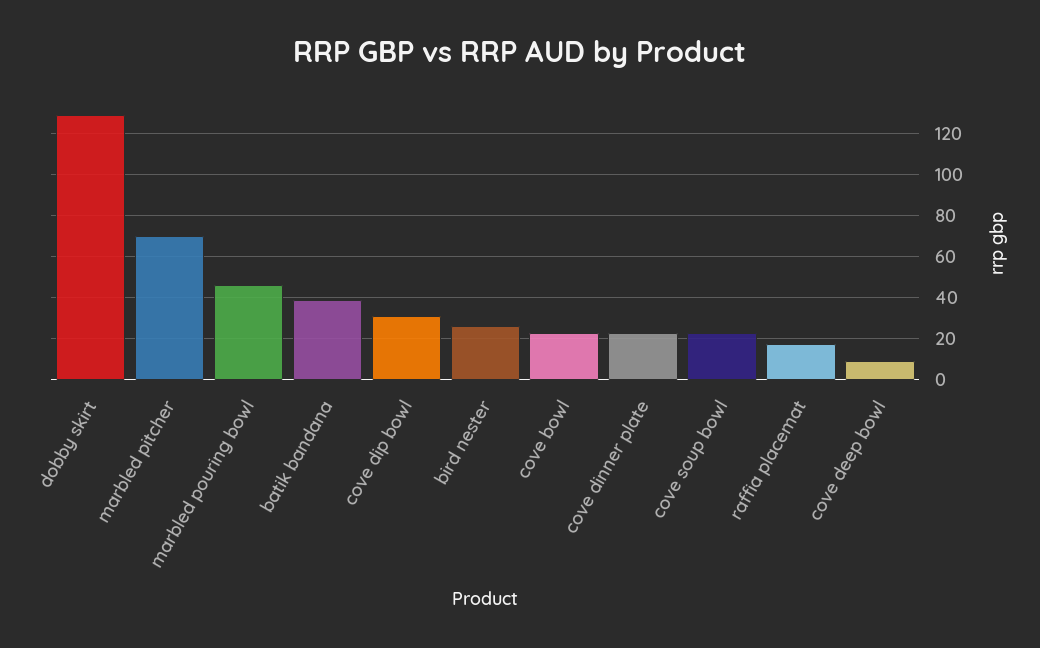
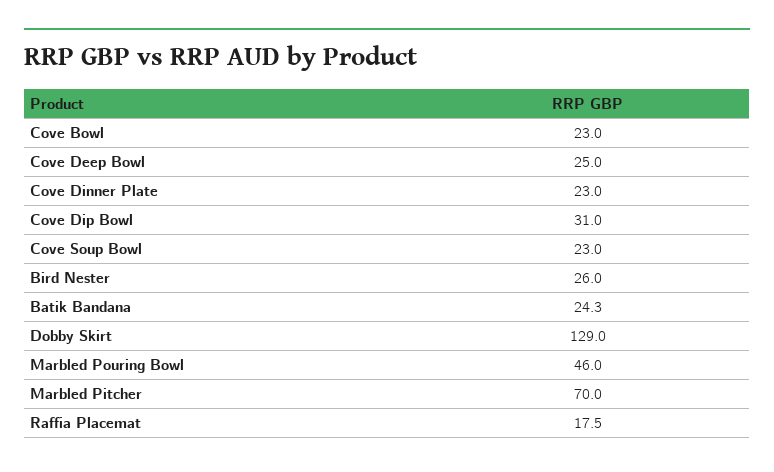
batik bandana: 40 -> 24.3
cove deep bowl: 10 -> 25

